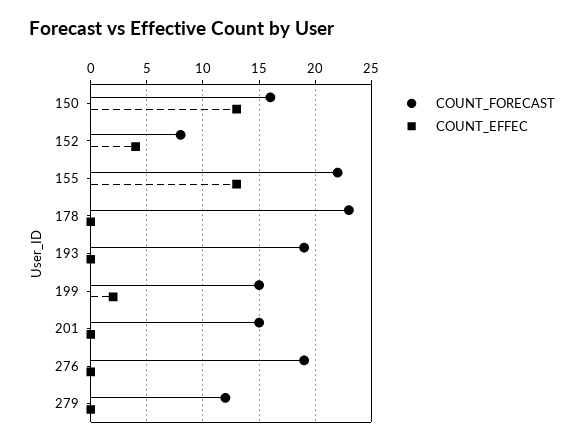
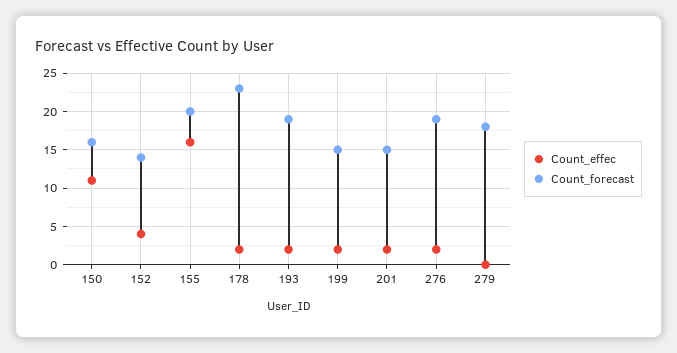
COUNT_EFFEC, 150: 13 -> 11
COUNT_FORECAST, 152: 8 -> 14
COUNT_FORECAST, 155: 22 -> 20
COUNT_EFFEC, 155: 13 -> 16
COUNT_EFFEC, 178: 0 -> 2
COUNT_EFFEC, 193: 0 -> 2
COUNT_EFFEC, 201: 0 -> 2
COUNT_EFFEC, 276: 0 -> 2
COUNT_FORECAST, 279: 12 -> 18

